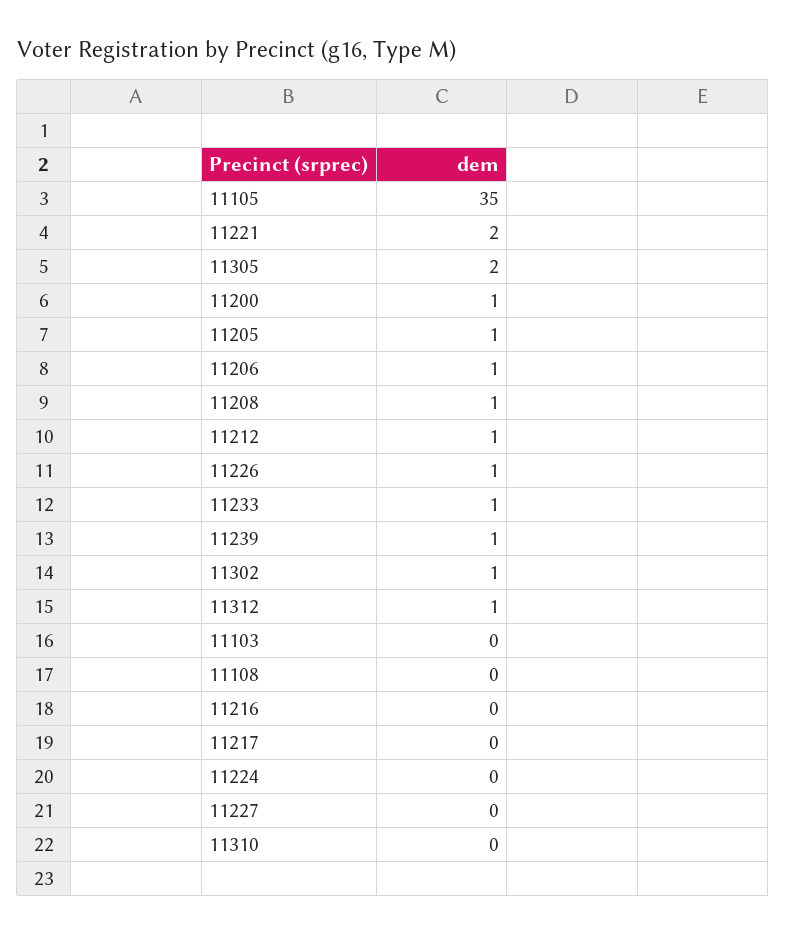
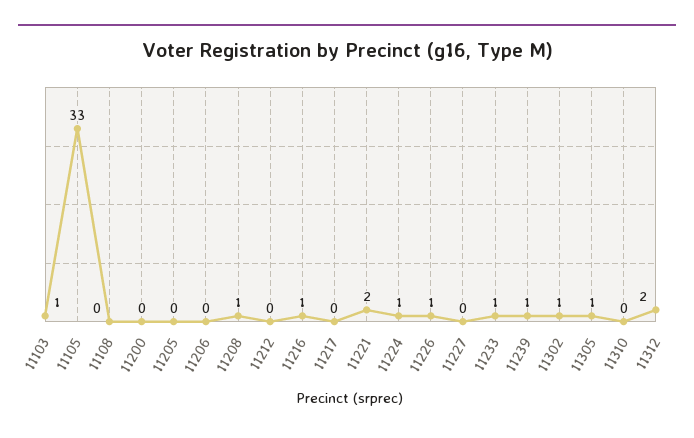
11105: 35 -> 33
11305: 2 -> 1
11200: 1 -> 0
11205: 1 -> 0
11206: 1 -> 0
11212: 1 -> 0
11312: 1 -> 2
11103: 0 -> 1
11216: 0 -> 1
11224: 0 -> 1

